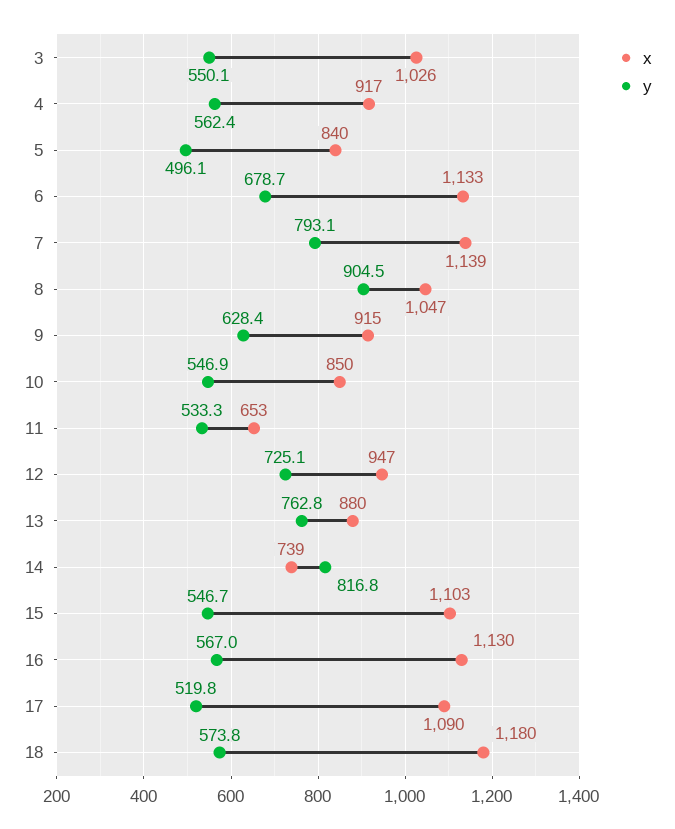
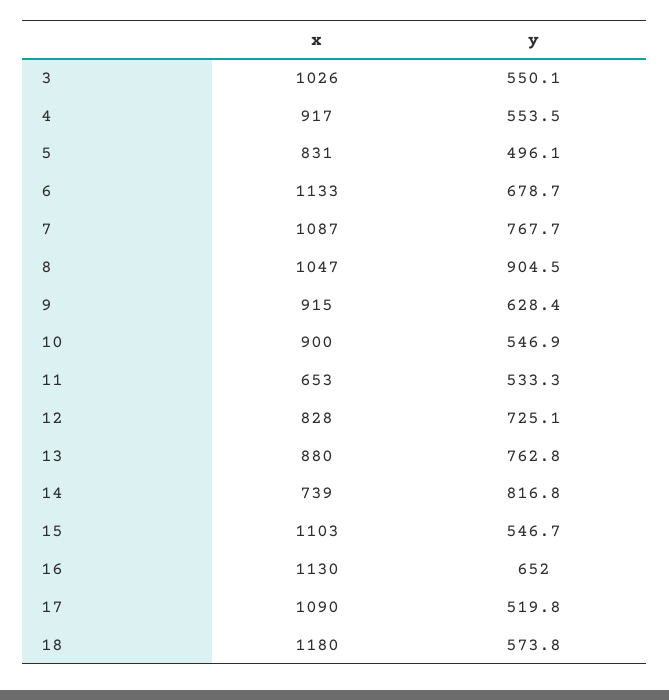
y, 4: 562.4 -> 553.5
x, 5: 840 -> 831
x, 7: 1139 -> 1087
y, 7: 793.1 -> 767.7
x, 10: 850 -> 900
x, 12: 947 -> 828
y, 16: 567 -> 652

